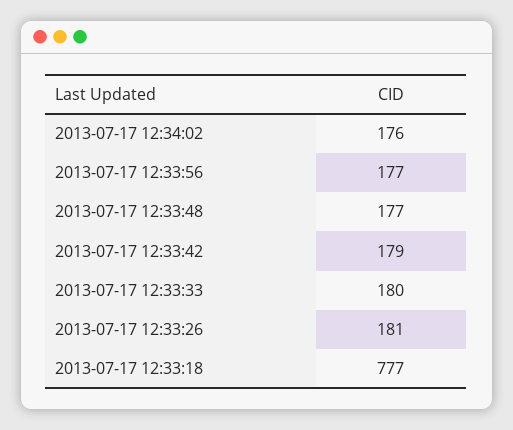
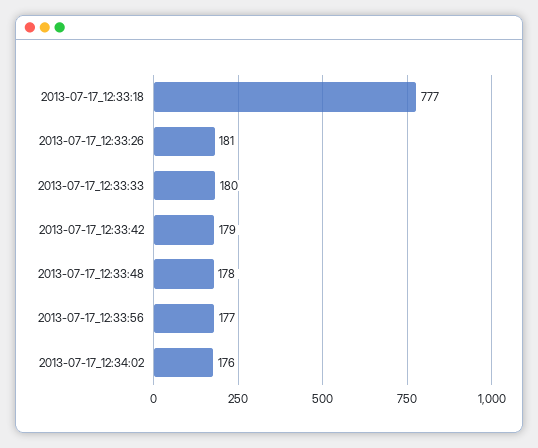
2013-07-17 12:33:48: 177 -> 178

